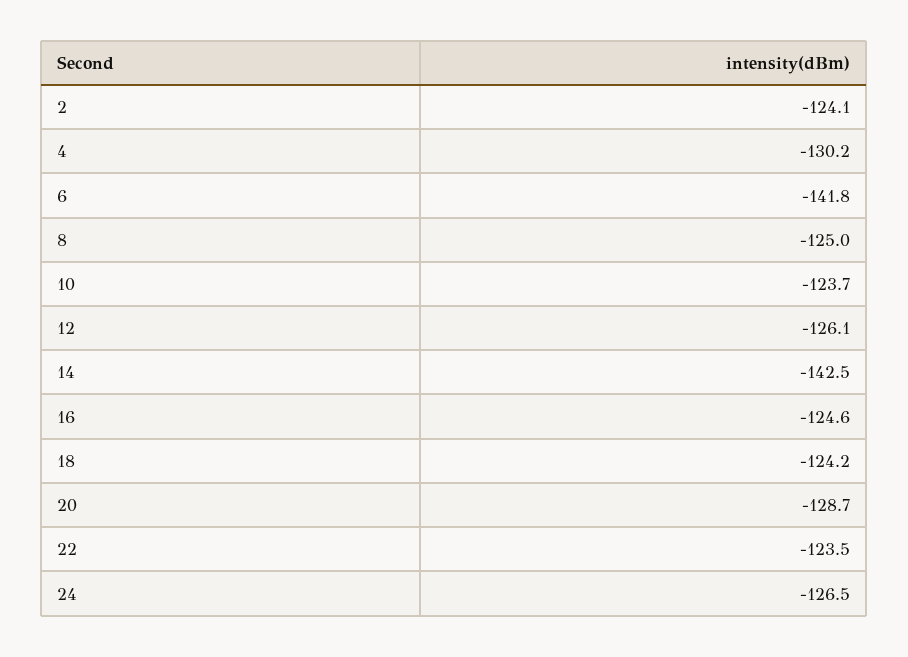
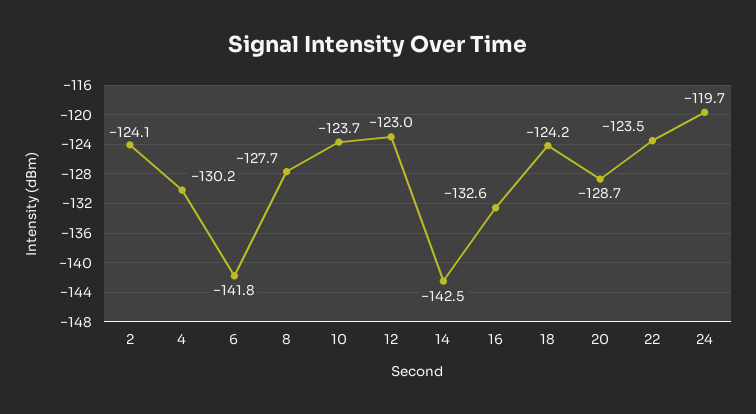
8: -125 -> -127.7
12: -126.1 -> -123
16: -124.6 -> -132.6
24: -126.5 -> -119.7

